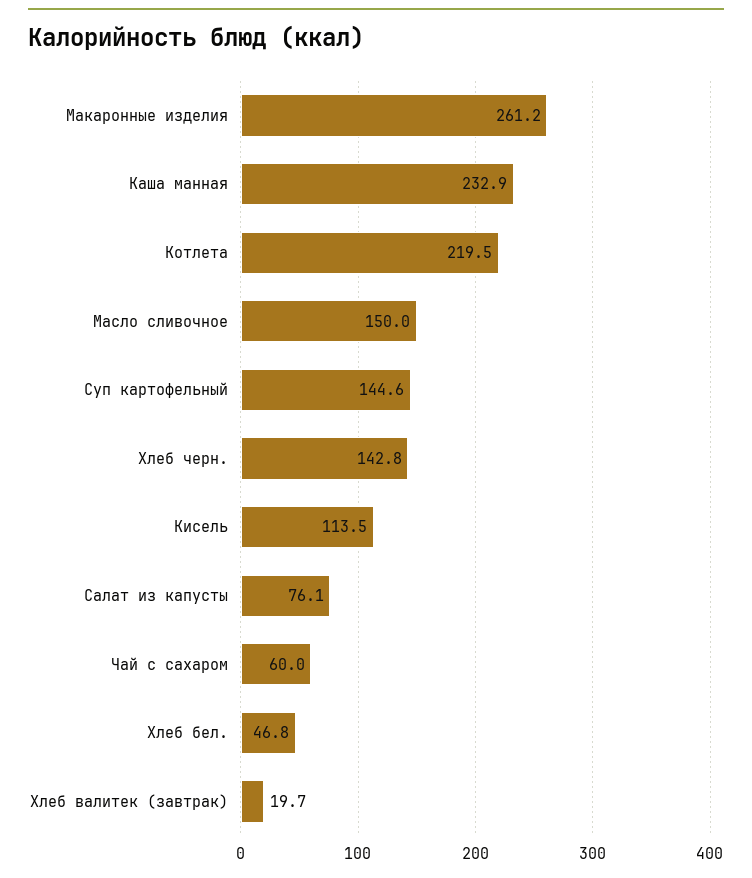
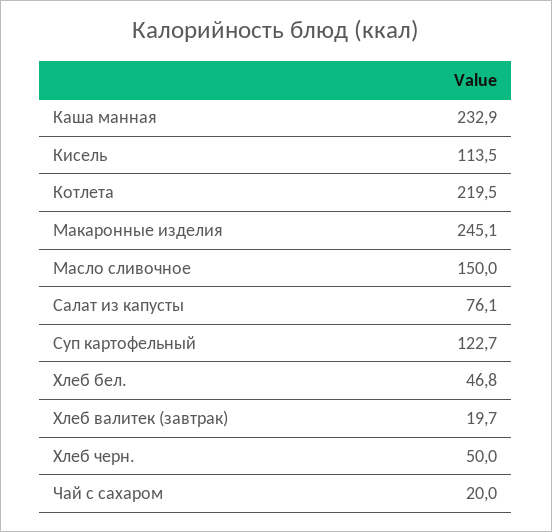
Макаронные изделия: 261.2 -> 245.1
Суп картофельный: 144.6 -> 122.7
Хлеб черн.: 142.8 -> 50
Чай с сахаром: 60 -> 20

